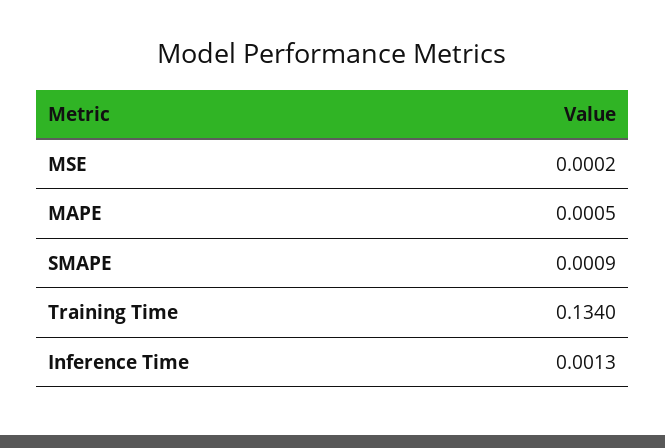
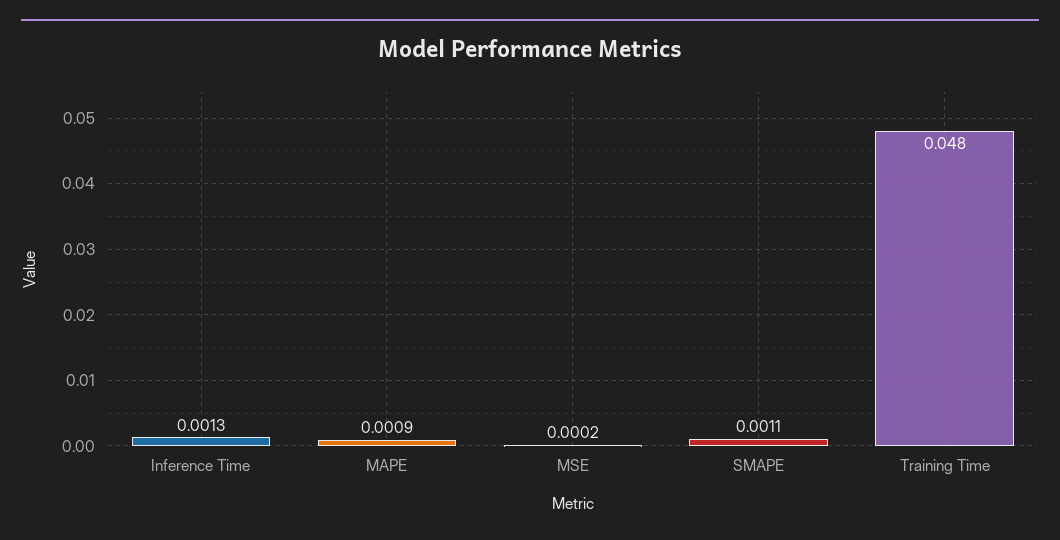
MAPE: 0.0005 -> 0.0009
SMAPE: 0.0009 -> 0.0011
Training Time: 0.134 -> 0.048

